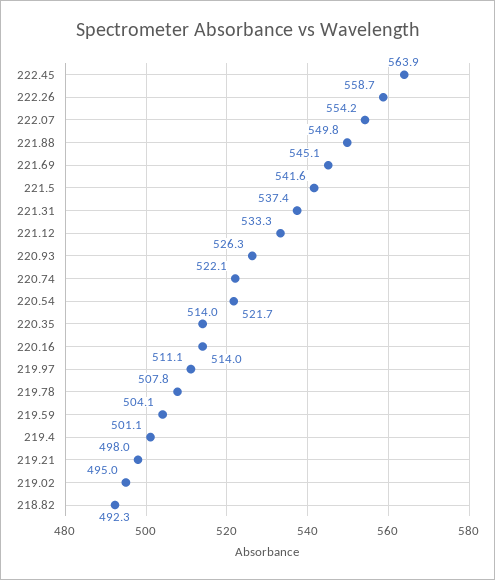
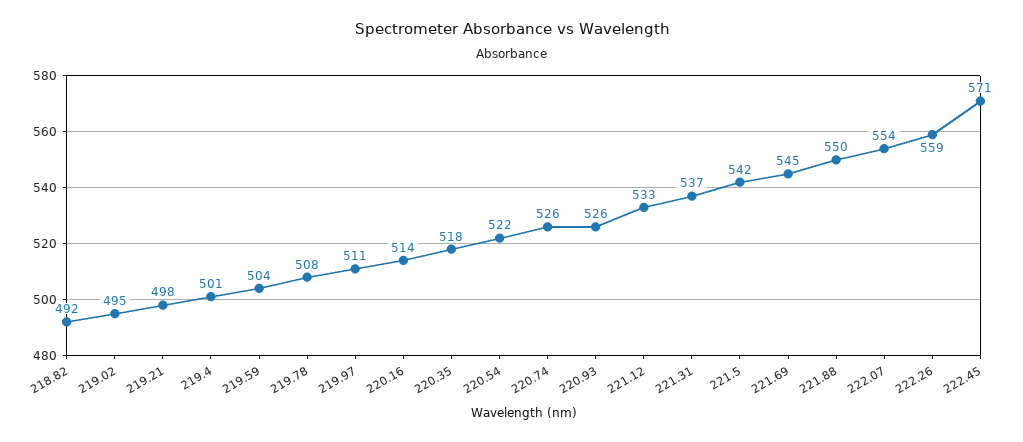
222.45: 563.9 -> 571
220.74: 522.1 -> 526
220.35: 514 -> 518

